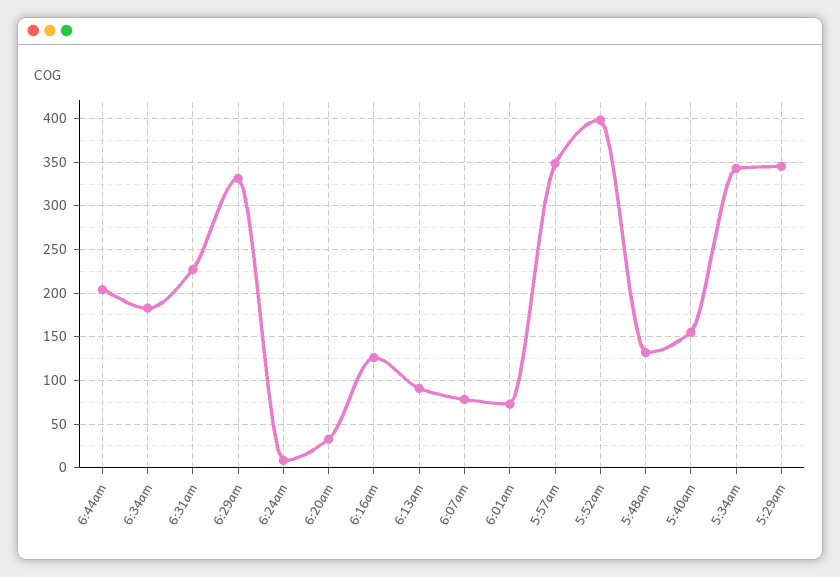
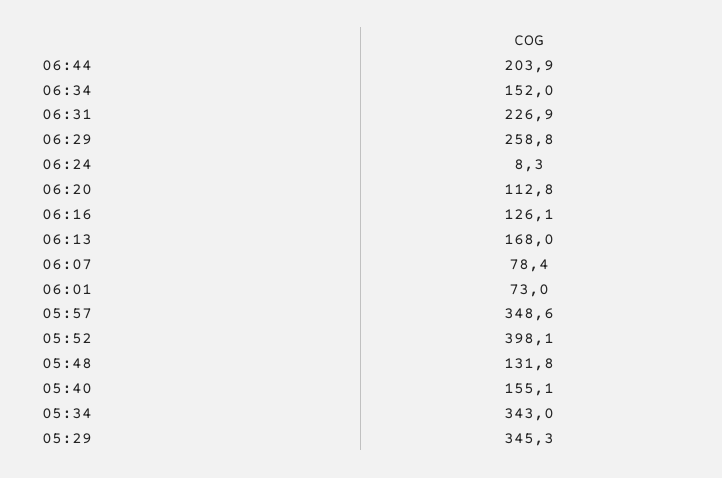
6:34am: 180 -> 152
6:29am: 330 -> 258.8
6:20am: 30 -> 112.8
6:13am: 90 -> 168

